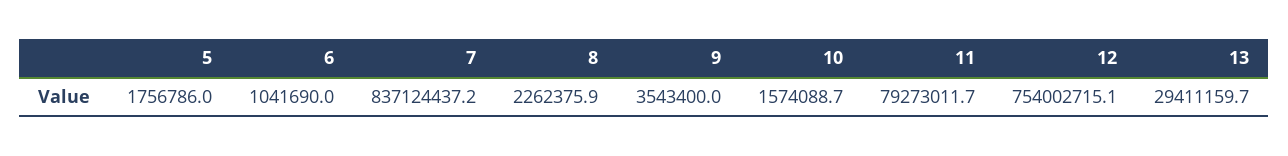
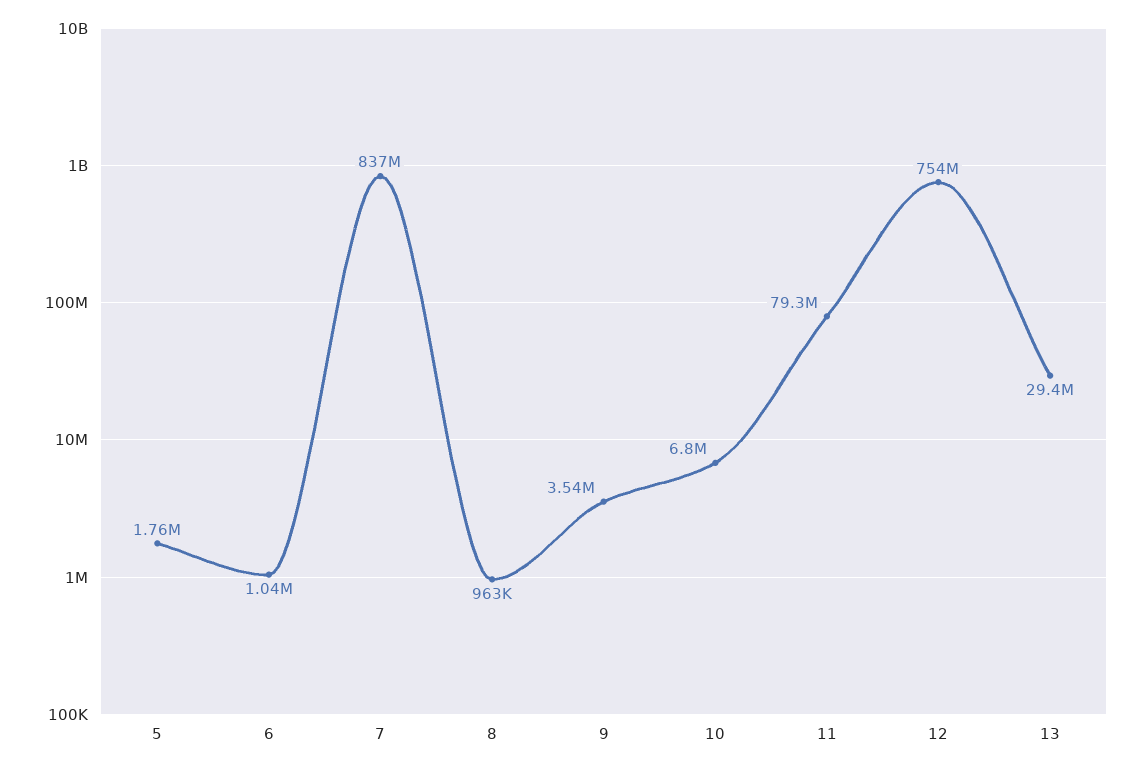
8: 2262375.9 -> 963000
10: 1574088.7 -> 6800000

